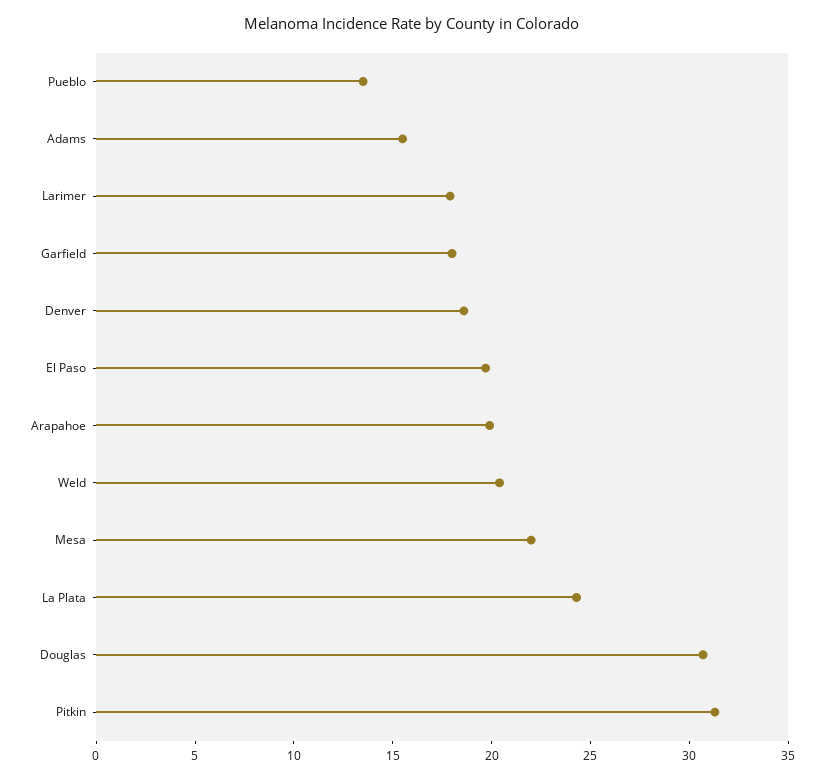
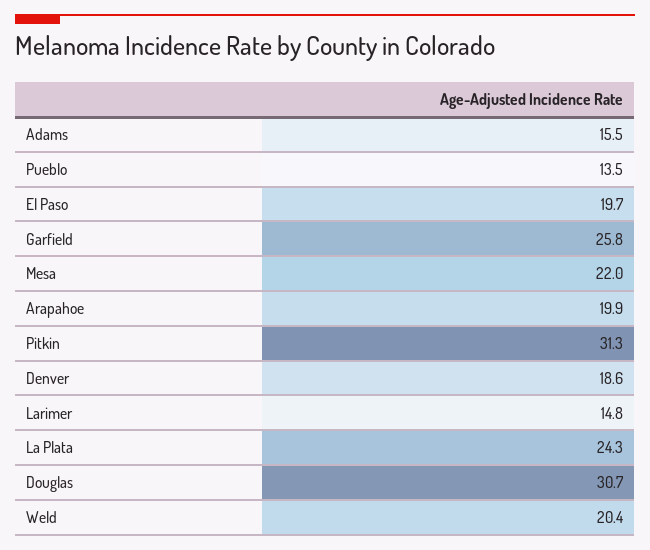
Larimer: 18 -> 14.8
Garfield: 18 -> 25.8

